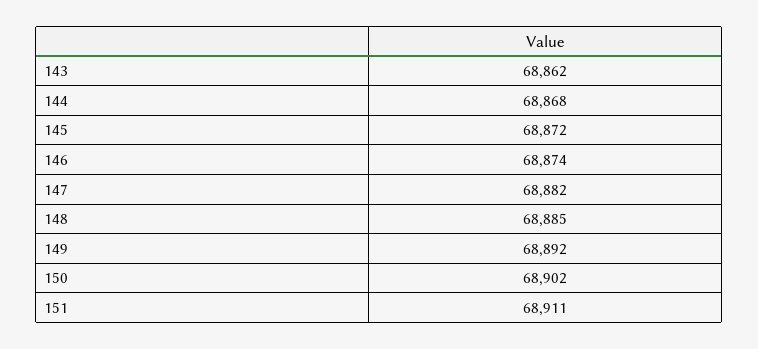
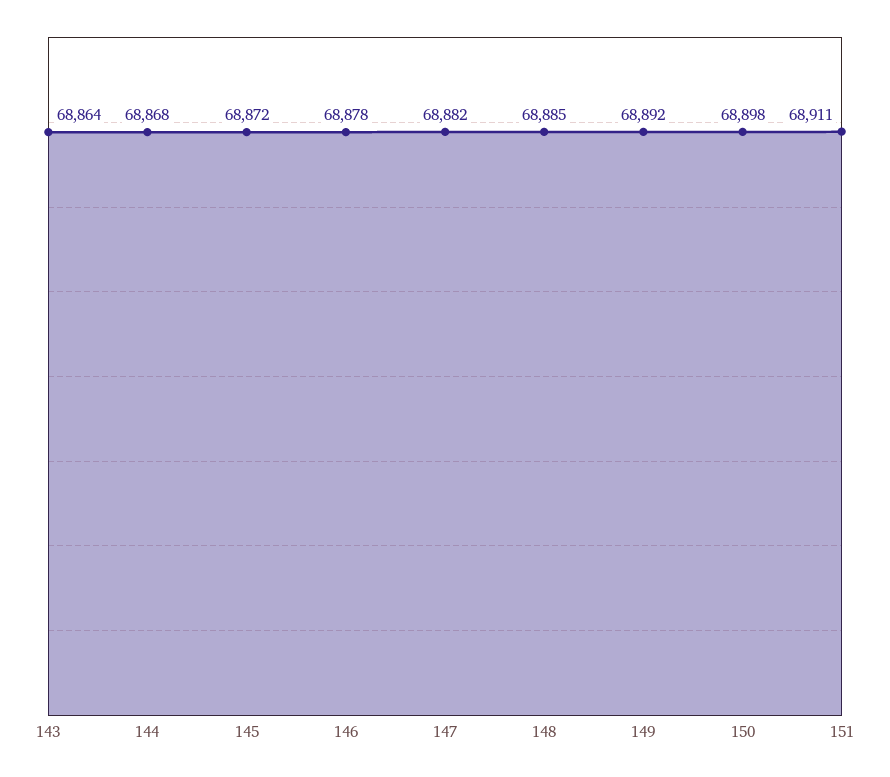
143: 68862 -> 68864
146: 68874 -> 68878
150: 68902 -> 68898

